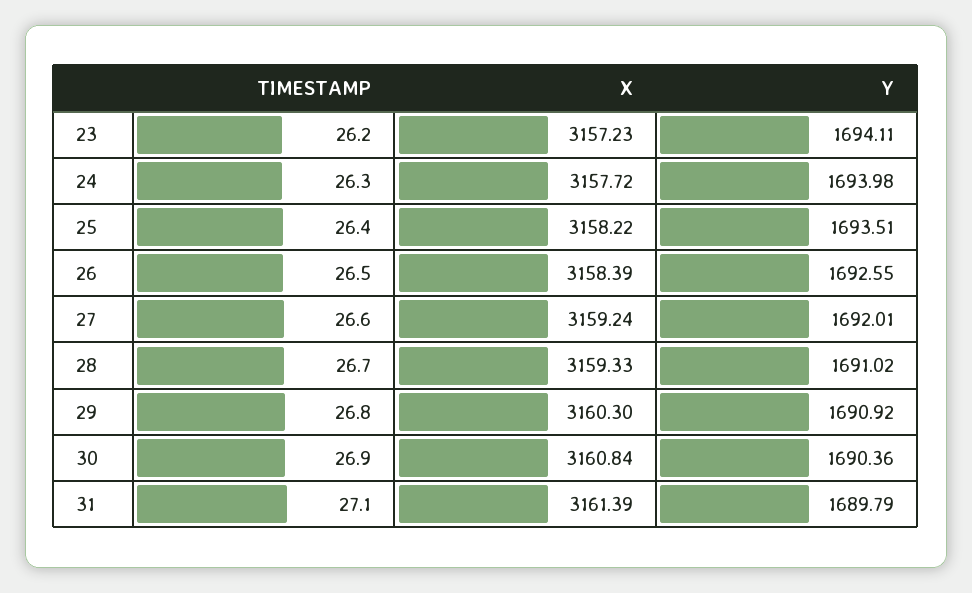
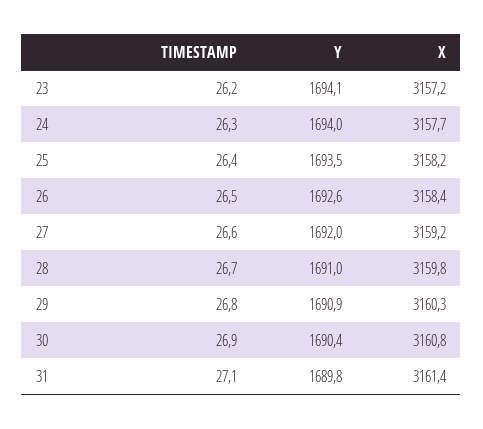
X, 28: 3159.33 -> 3159.8

